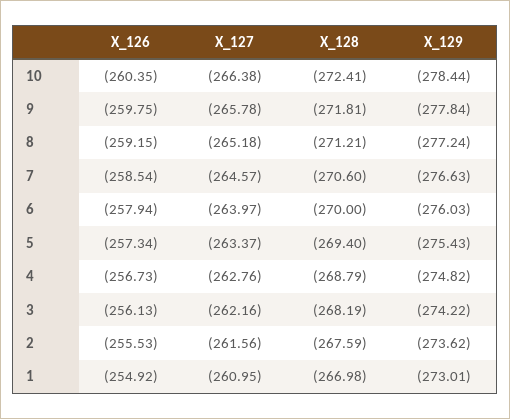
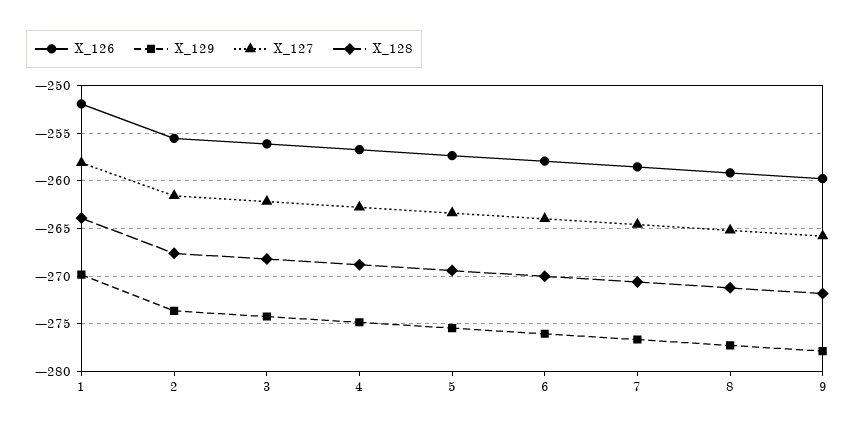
X_126, 10: -260.35 -> none
X_127, 10: -266.38 -> none
X_128, 10: -272.41 -> none
X_129, 10: -278.44 -> none
X_126, 1: -254.92 -> -252
X_127, 1: -260.95 -> -258
X_128, 1: -266.98 -> -264
X_129, 1: -273.01 -> -270

